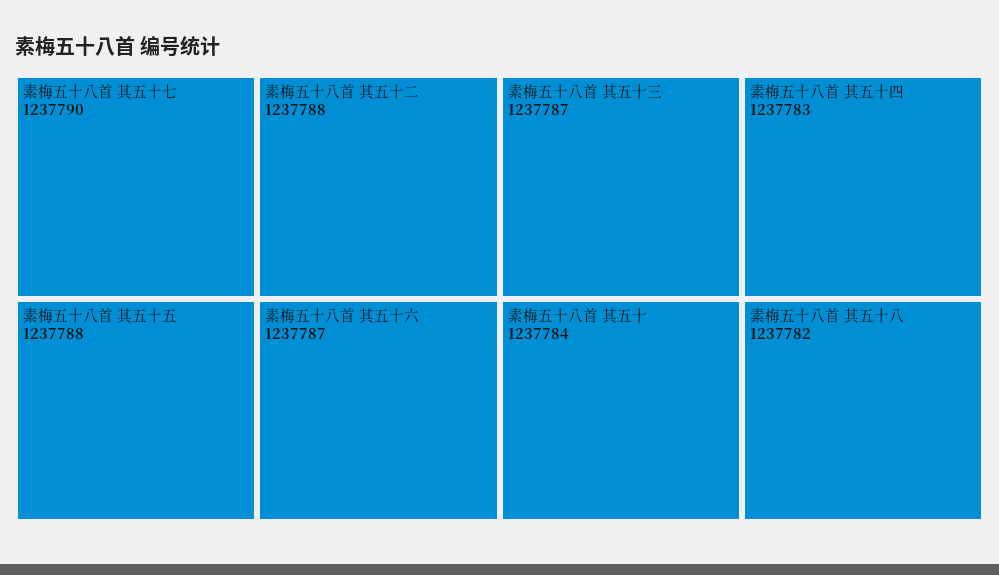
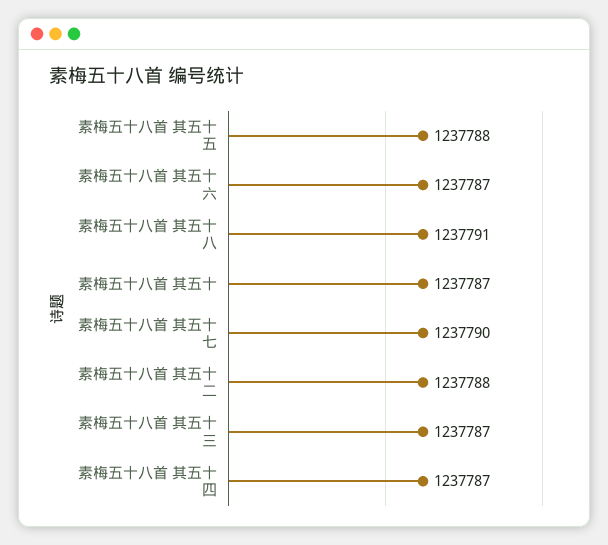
素梅五十八首 其五十: 1237784 -> 1237787
素梅五十八首 其五十四: 1237783 -> 1237787
素梅五十八首 其五十八: 1237782 -> 1237791

